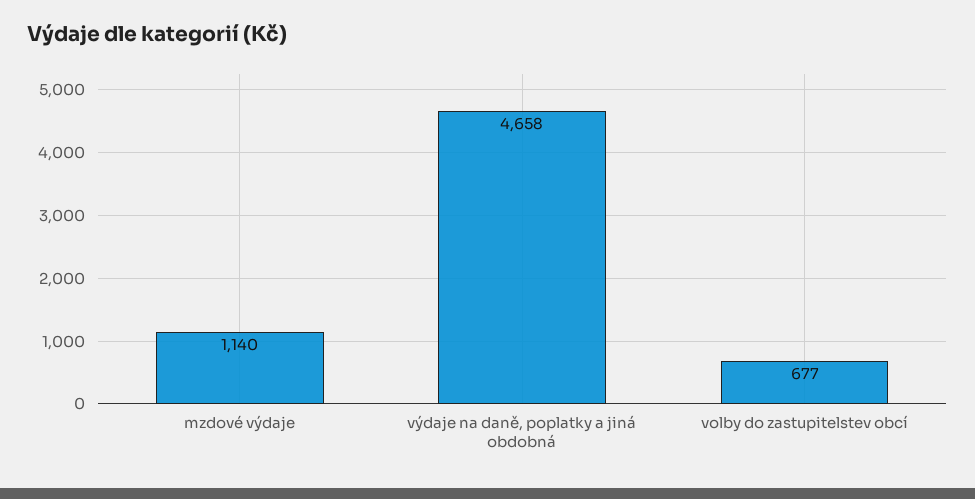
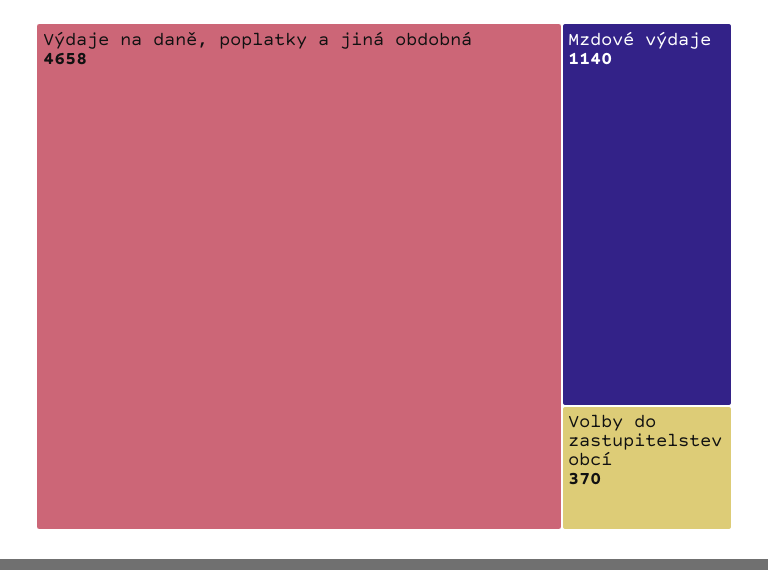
volby do zastupitelstev obcí: 677 -> 370

